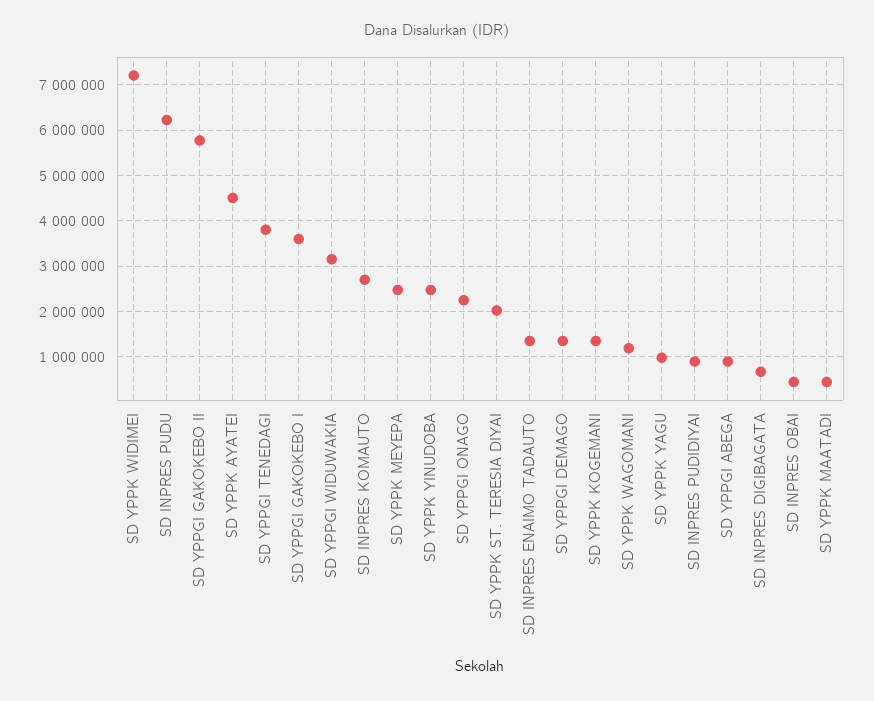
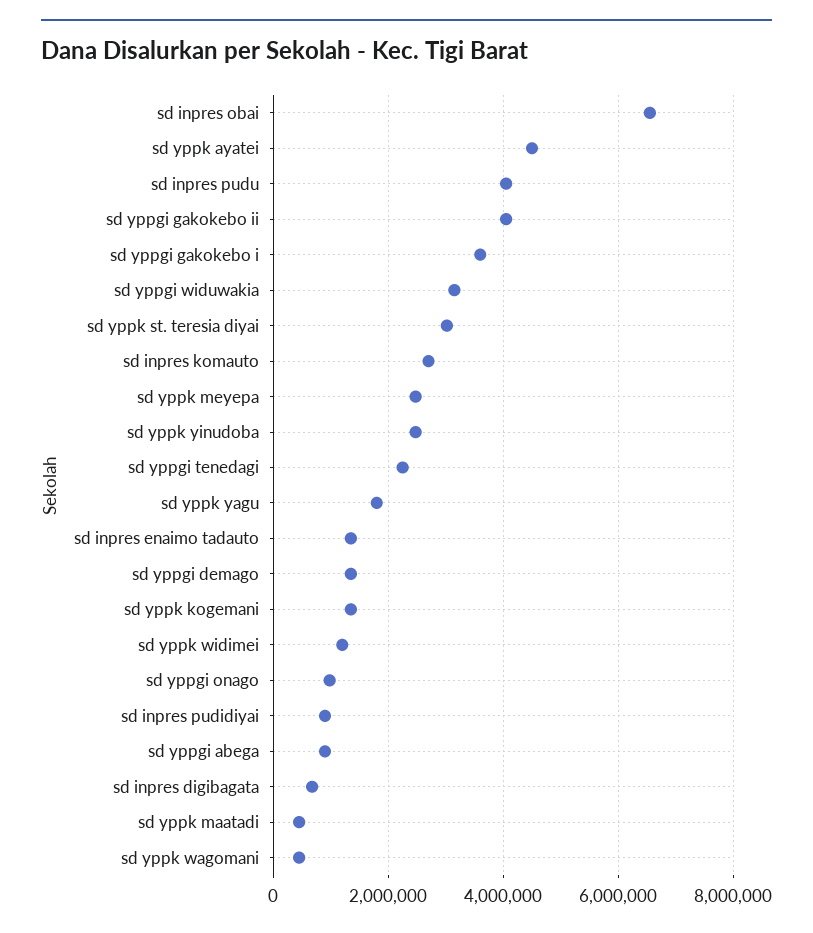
SD YPPK WIDIMEI: 7200000 -> 1200000
SD INPRES PUDU: 6200000 -> 4000000
SD YPPGI GAKOKEBO II: 5800000 -> 4000000
SD YPPGI TENEDAGI: 3800000 -> 2200000
SD YPPGI ONAGO: 2200000 -> 1000000
SD YPPK ST. TERESIA DIYAI: 2000000 -> 3000000
SD YPPK WAGOMANI: 1200000 -> 400000
SD YPPK YAGU: 1000000 -> 1800000
SD INPRES OBAI: 400000 -> 6600000

